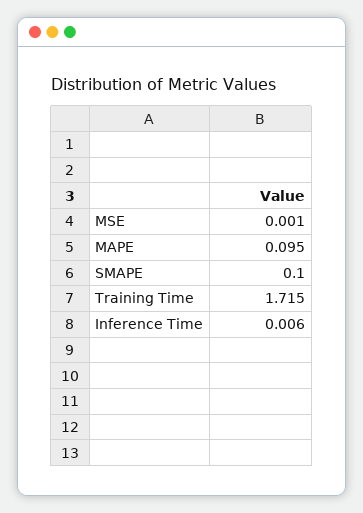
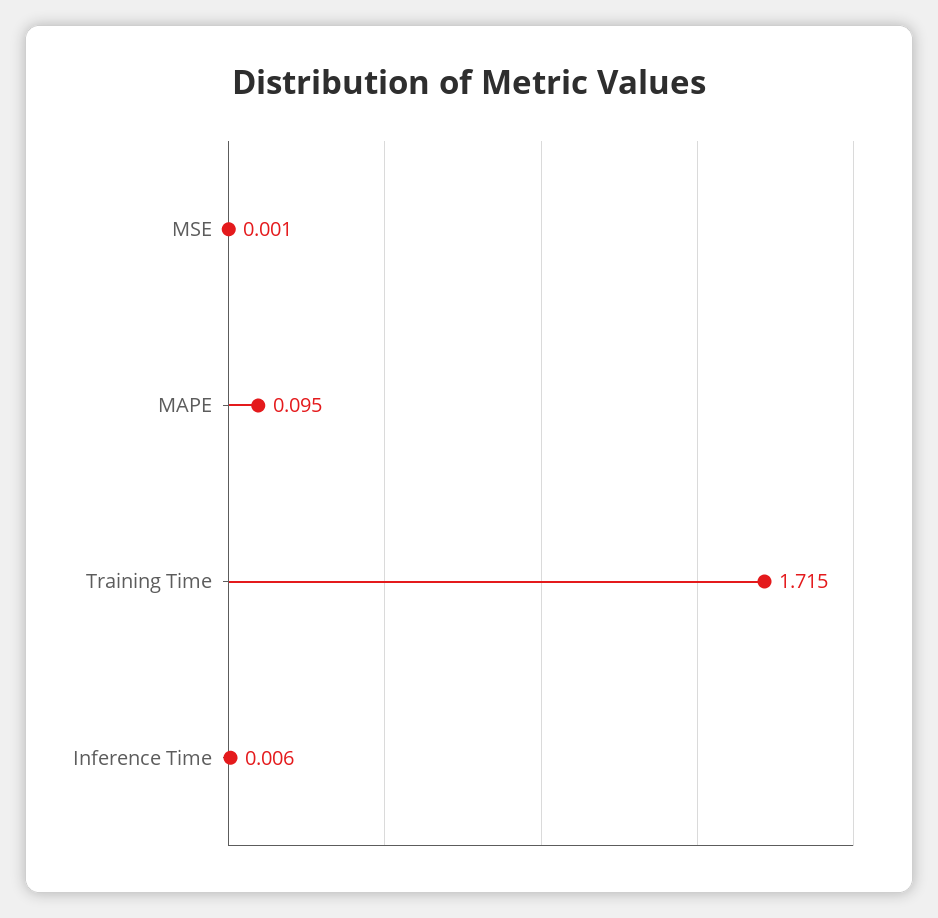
SMAPE: 0.1 -> none

